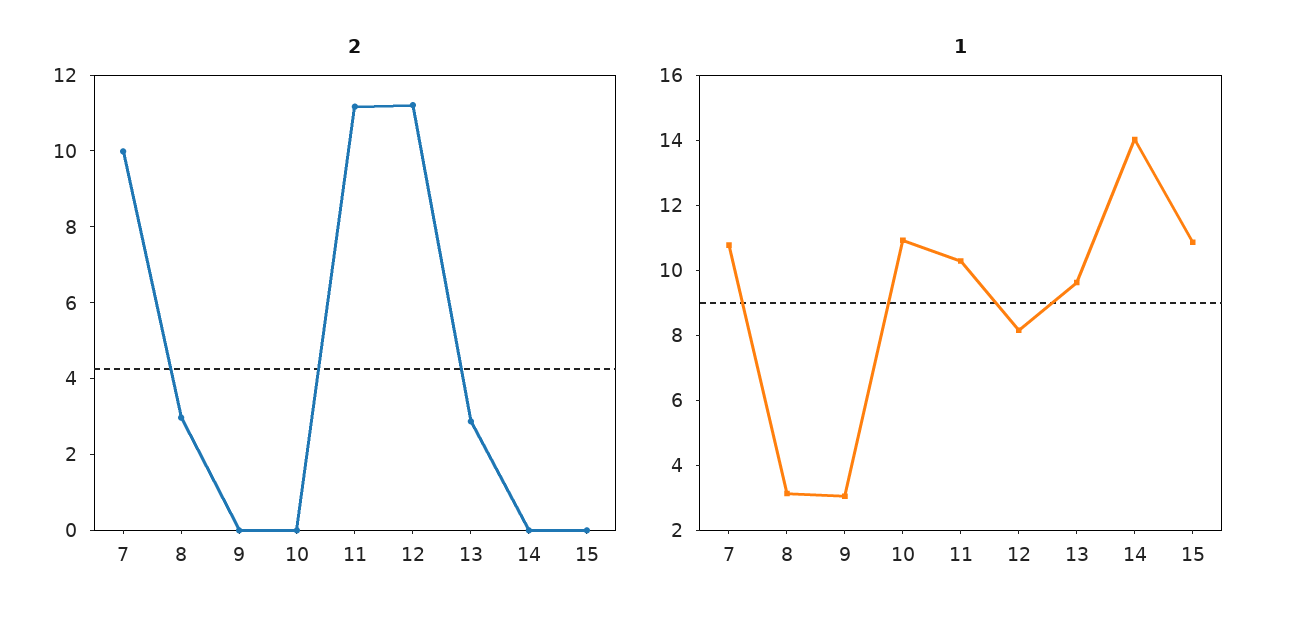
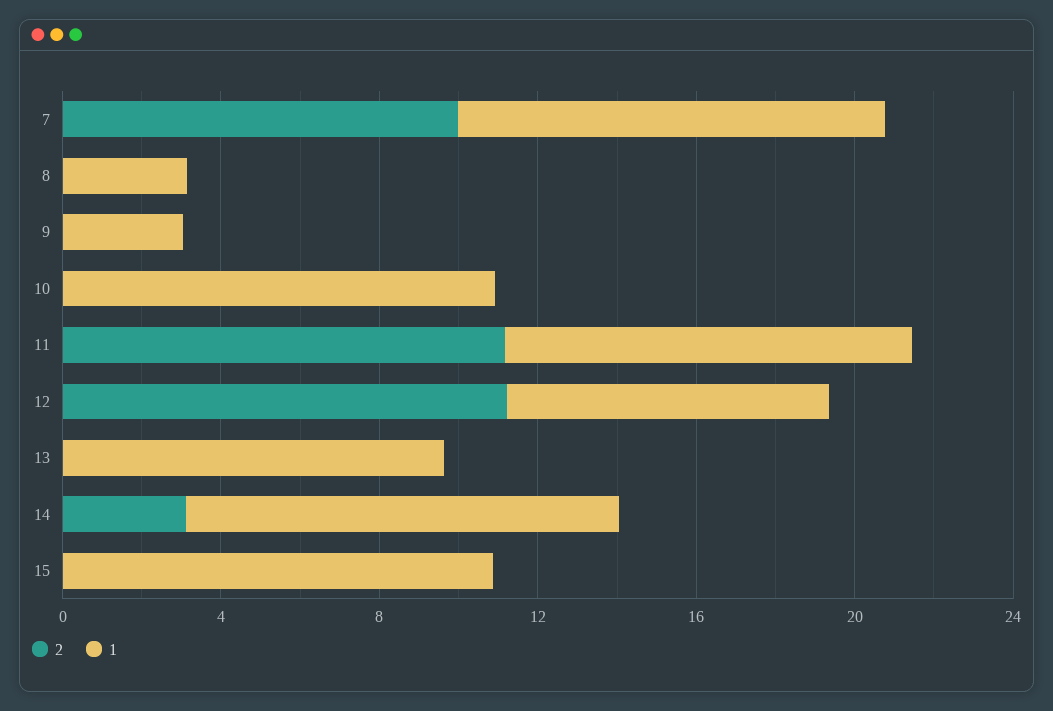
2, 8: 3 -> 0
2, 13: 3 -> 0
2, 14: 0 -> 3
1, 14: 14 -> 11

